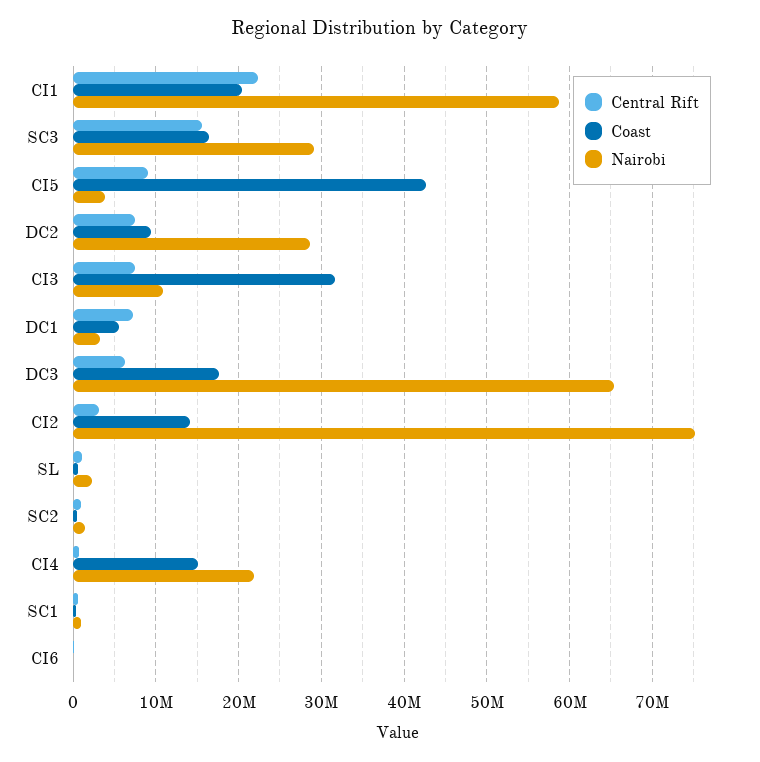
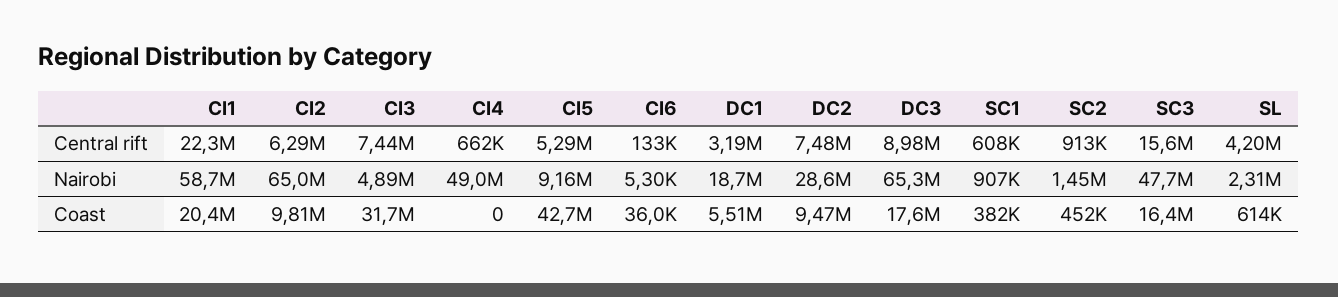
Nairobi, SC3: 29000000 -> 47700000
Central Rift, CI5: 9000000 -> 5290000
Nairobi, CI5: 4000000 -> 9160000
Nairobi, CI3: 11000000 -> 4890000
Central Rift, DC1: 7000000 -> 3190000
Nairobi, DC1: 3000000 -> 18700000
Central Rift, DC3: 6000000 -> 8980000
Central Rift, CI2: 3000000 -> 6290000
Coast, CI2: 14000000 -> 9810000
Nairobi, CI2: 75000000 -> 65000000
Central Rift, SL: 1000000 -> 4200000
Coast, CI4: 15000000 -> 0
Nairobi, CI4: 22000000 -> 49000000

